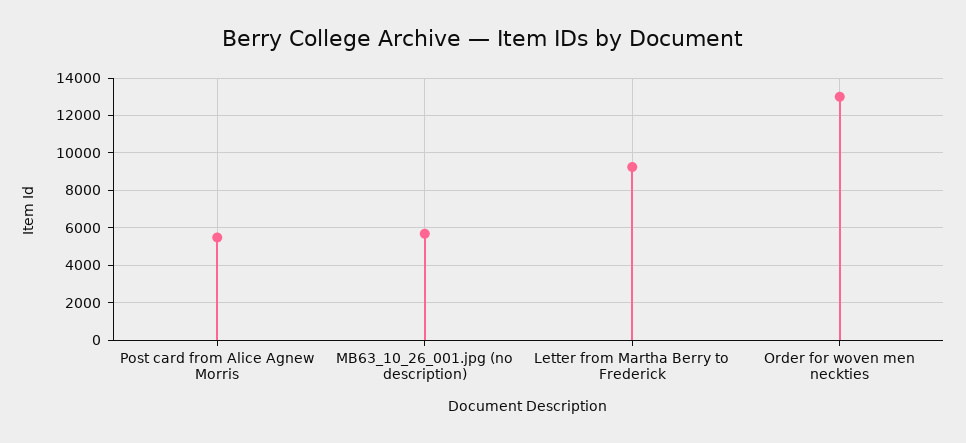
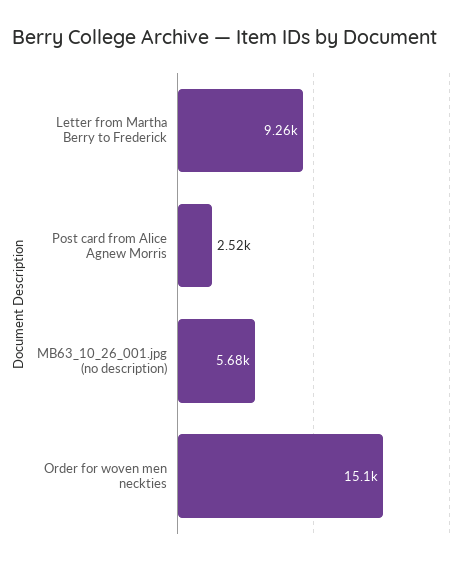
Post card from Alice Agnew Morris: 5500 -> 2520
Order for woven men neckties: 13000 -> 15100

